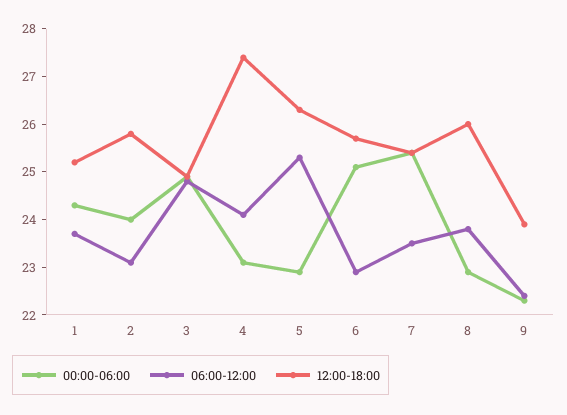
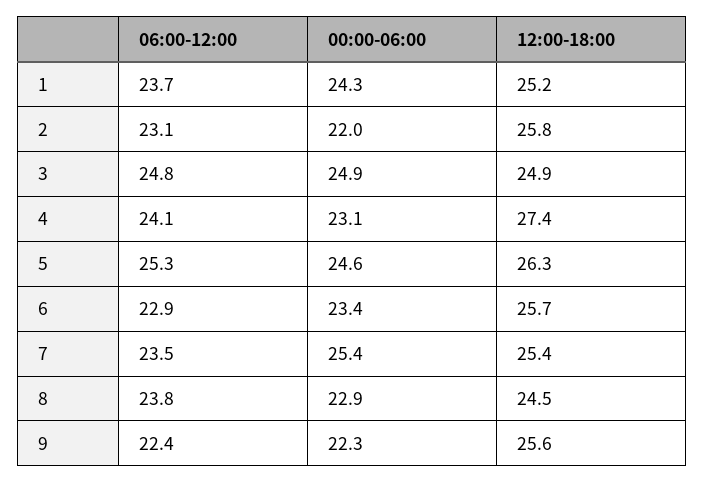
00:00-06:00, 2: 24 -> 22
00:00-06:00, 5: 23 -> 24.6
00:00-06:00, 6: 25 -> 23.4
12:00-18:00, 8: 26 -> 24.5
12:00-18:00, 9: 24 -> 25.6

